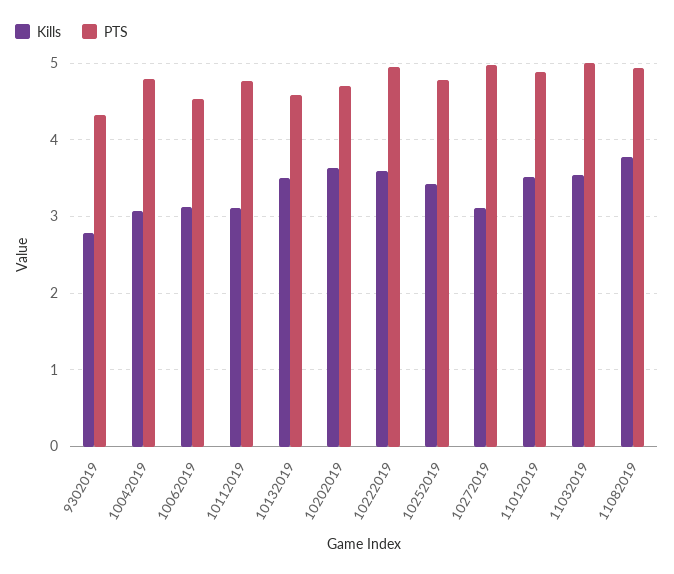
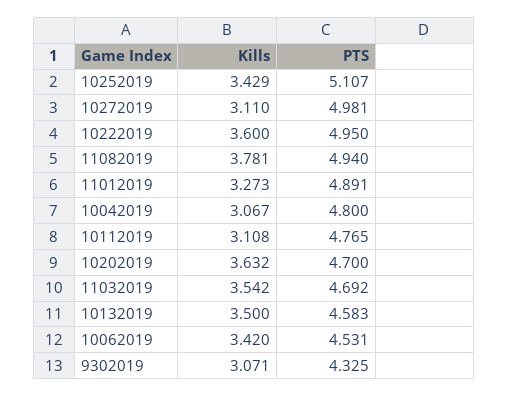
Kills, 9302019: 2.8 -> 3.071
Kills, 10062019: 3.1 -> 3.42
PTS, 10252019: 4.8 -> 5.107
Kills, 11012019: 3.5 -> 3.273
PTS, 11032019: 5 -> 4.692

